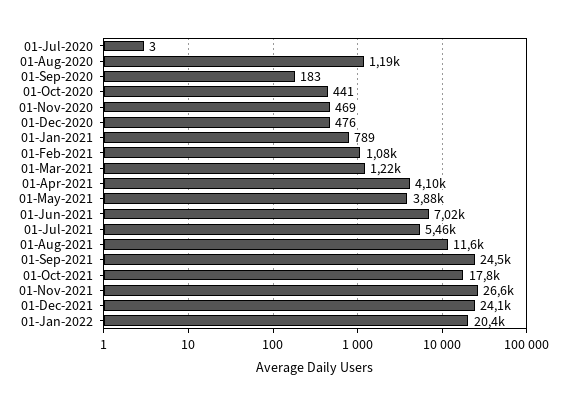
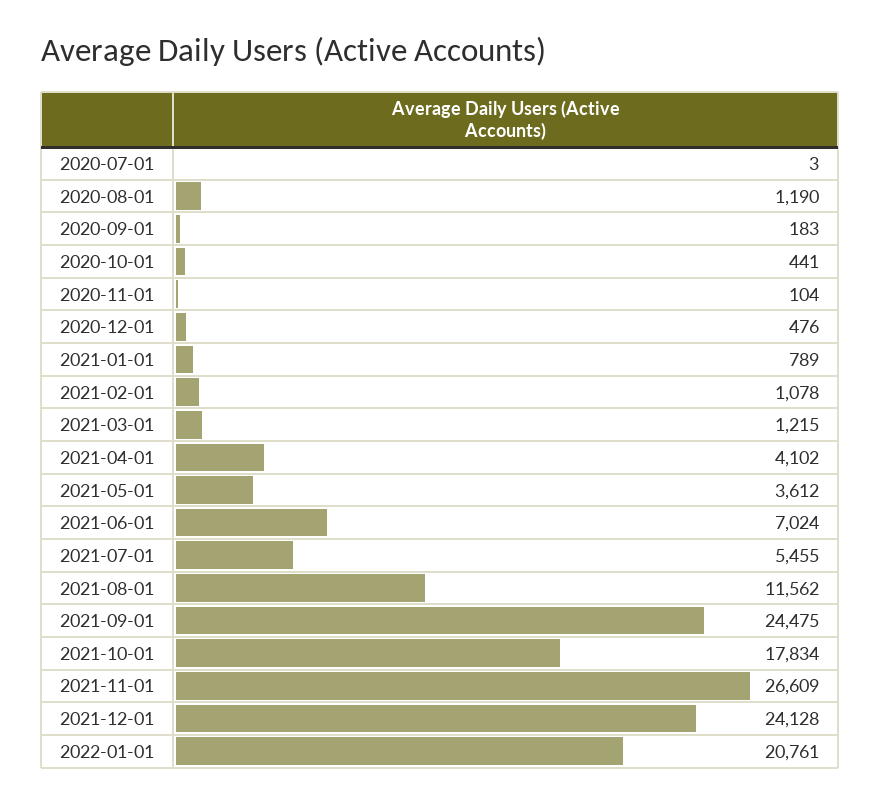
01-Nov-2020: 469 -> 104
01-May-2021: 3880 -> 3612
01-Jan-2022: 20400 -> 20761

